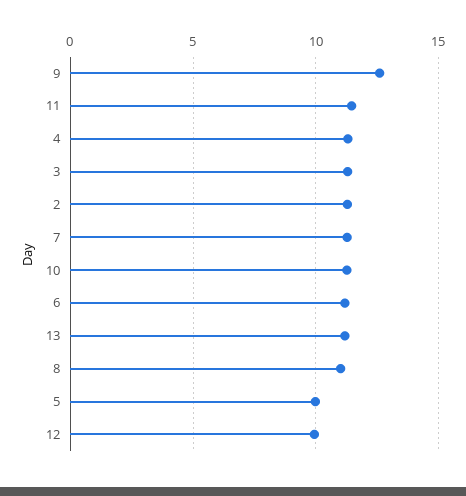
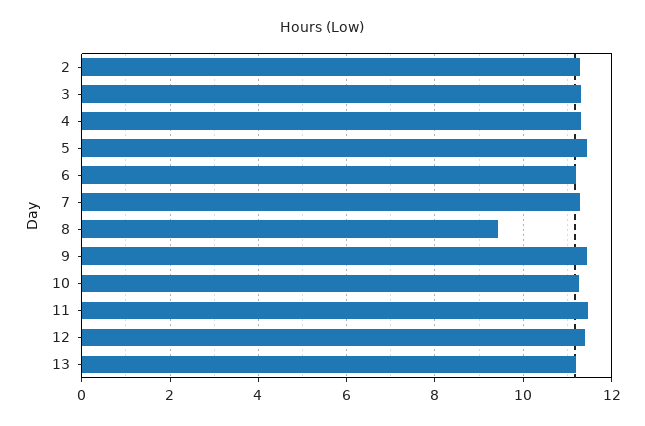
9: 12.5 -> 11.4
8: 11 -> 9.4
5: 10 -> 11.4
12: 10 -> 11.4

